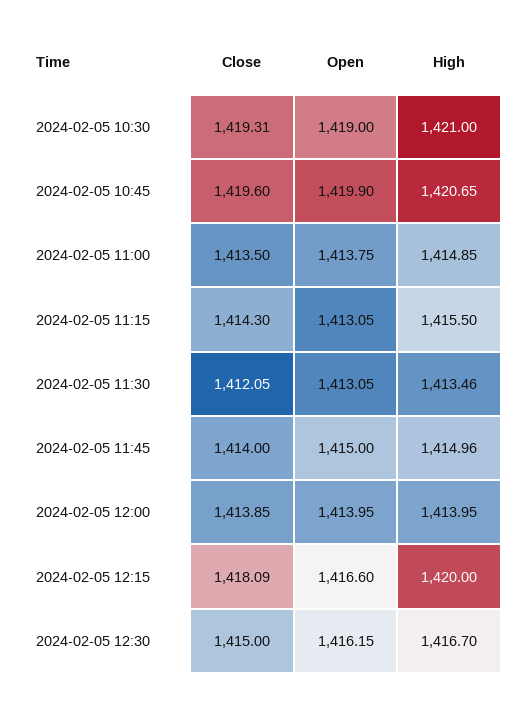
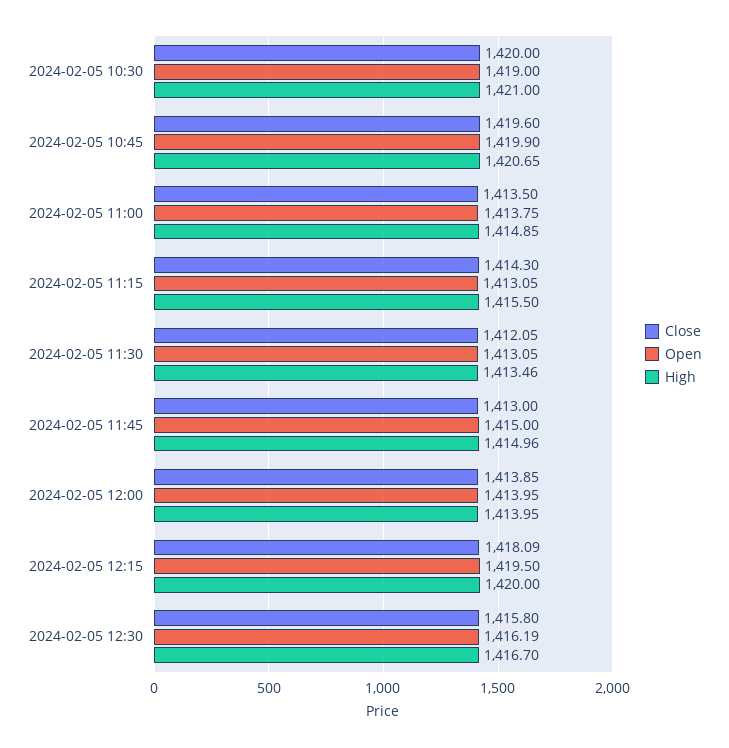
Close, 2024-02-05 10:30: 1419.31 -> 1420
Close, 2024-02-05 11:45: 1414 -> 1413
Open, 2024-02-05 12:15: 1416.6 -> 1419.5
Close, 2024-02-05 12:30: 1415 -> 1415.8
Open, 2024-02-05 12:30: 1416.15 -> 1416.19

